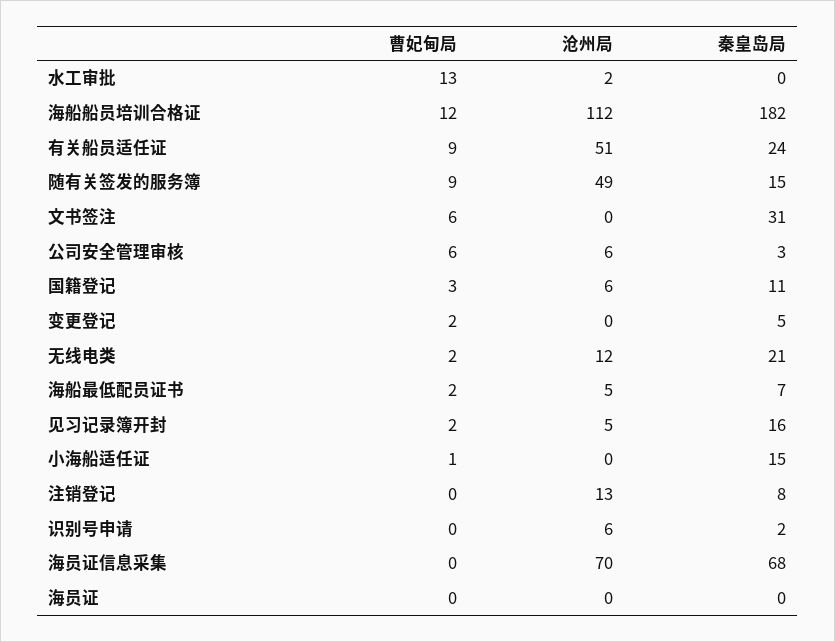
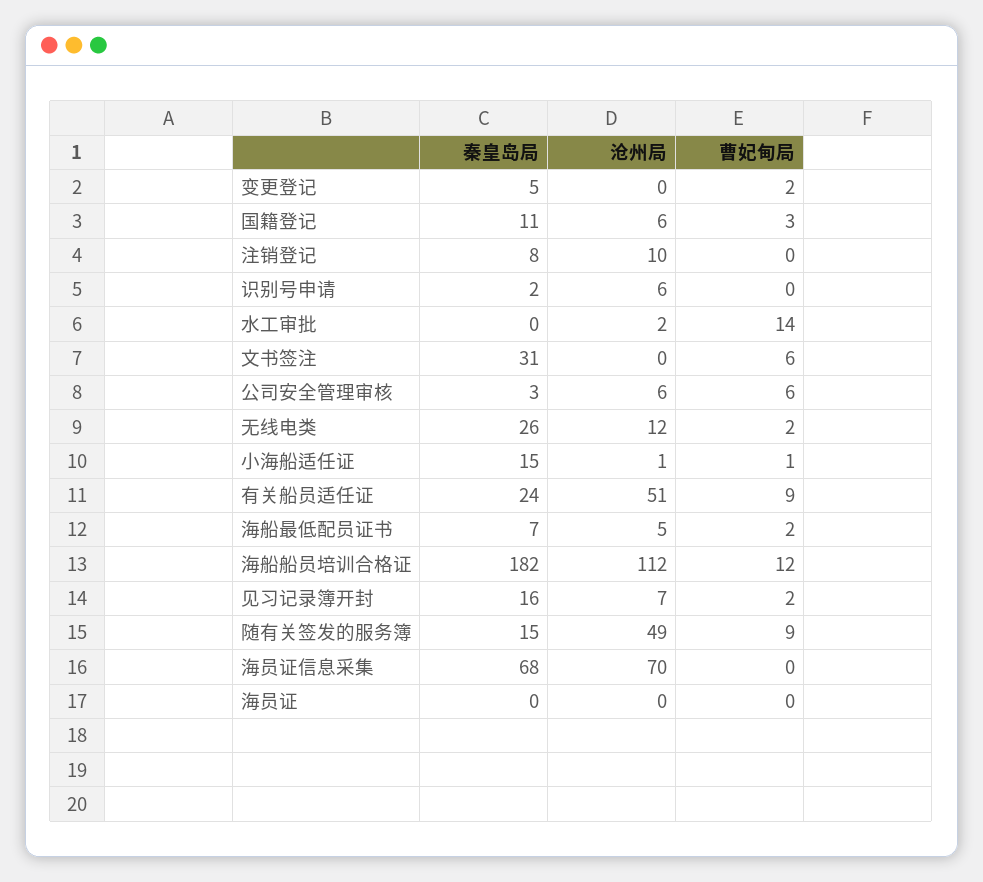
曹妃甸局, 水工审批: 13 -> 14
秦皇岛局, 无线电类: 21 -> 26
沧州局, 见习记录簿开封: 5 -> 7
沧州局, 小海船适任证: 0 -> 1
沧州局, 注销登记: 13 -> 10

